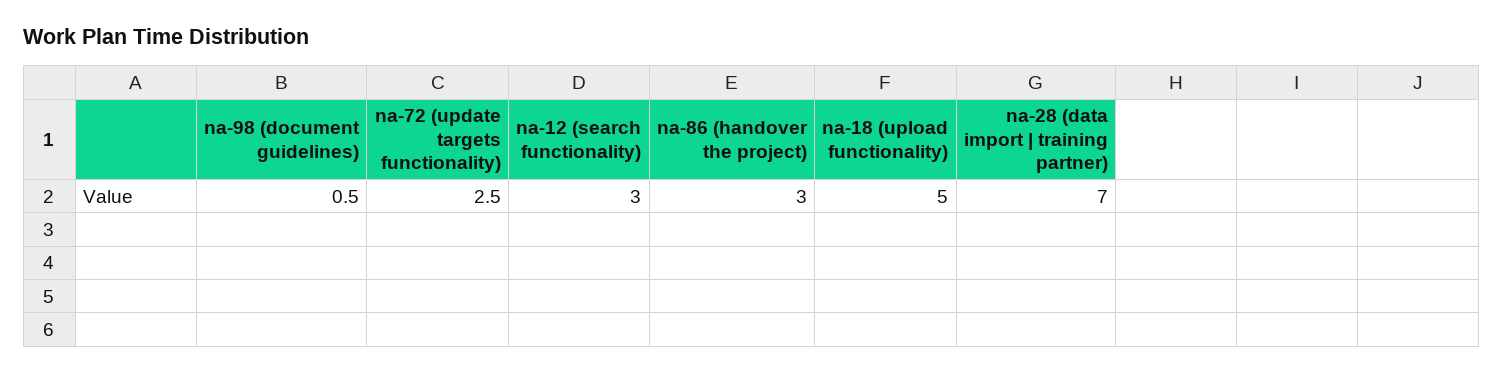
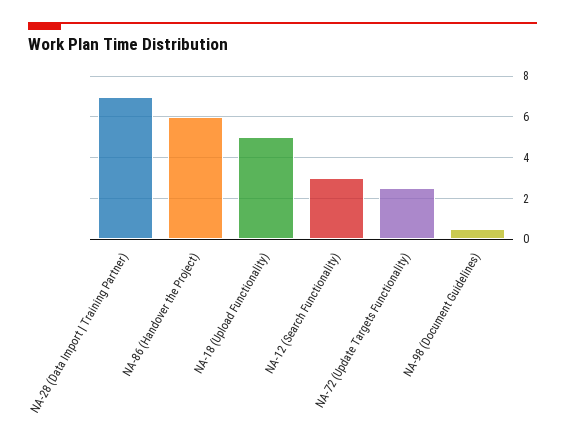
na-86 (handover the project): 3 -> 6

